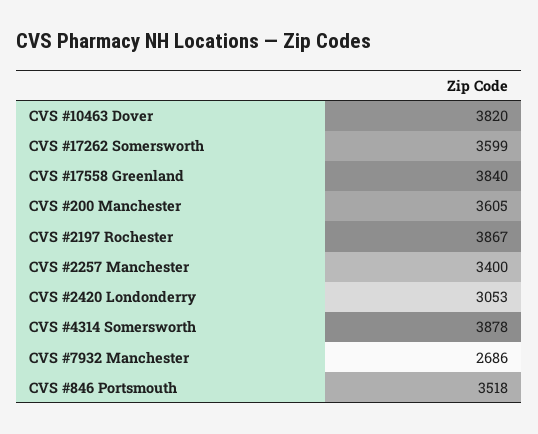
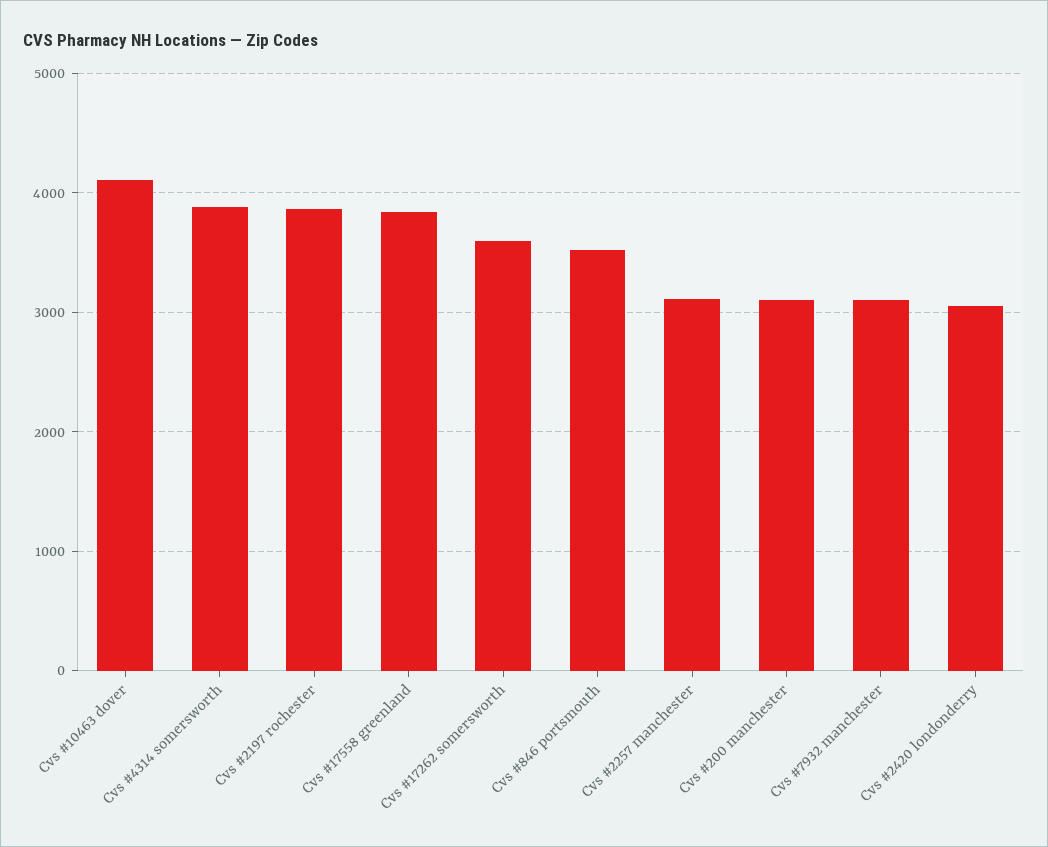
CVS #10463 Dover: 3820 -> 4100
CVS #200 Manchester: 3605 -> 3100
CVS #2257 Manchester: 3400 -> 3100
CVS #7932 Manchester: 2686 -> 3100

